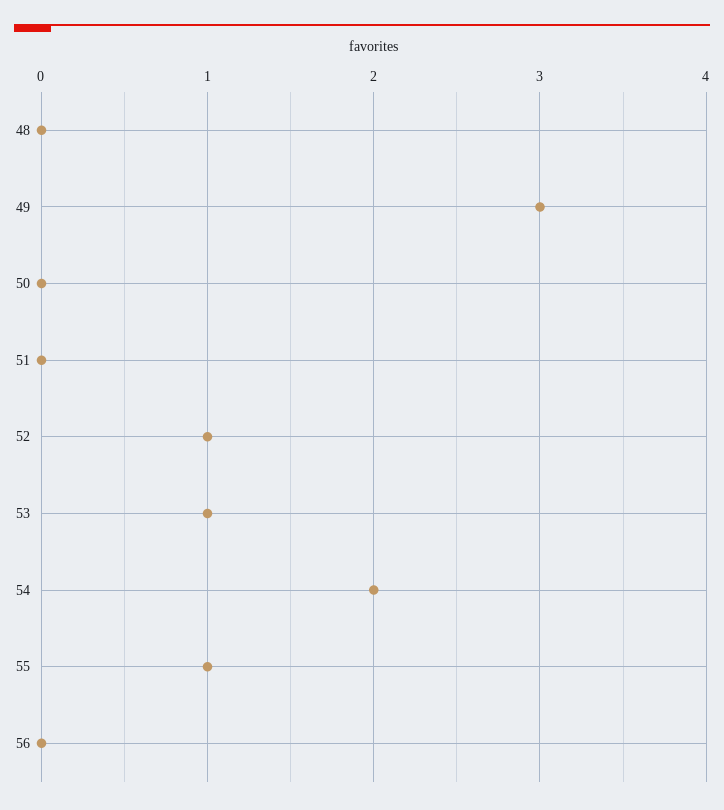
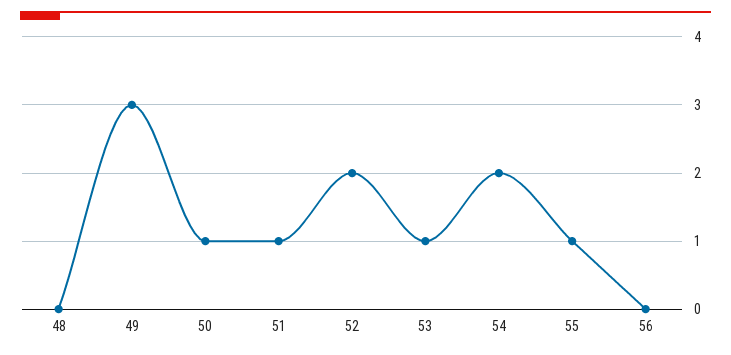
50: 0 -> 1
51: 0 -> 1
52: 1 -> 2

